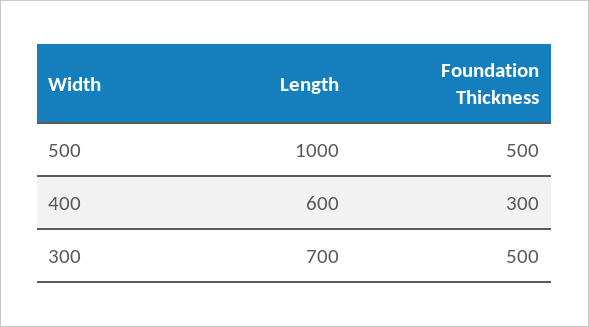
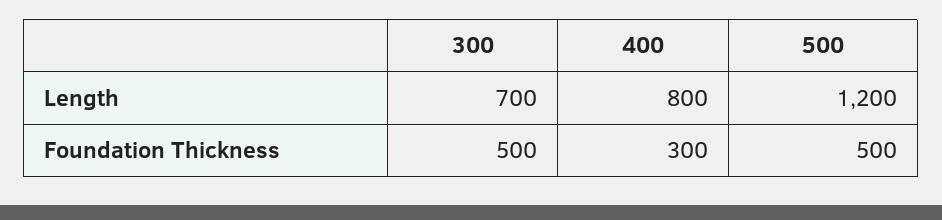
Length, 500: 1000 -> 1200
Length, 400: 600 -> 800

